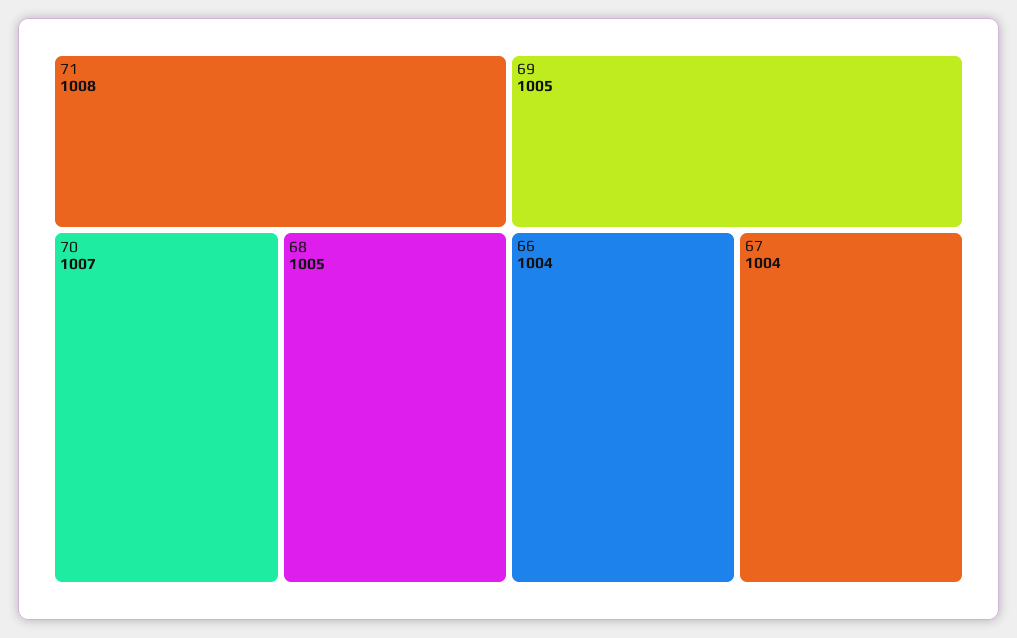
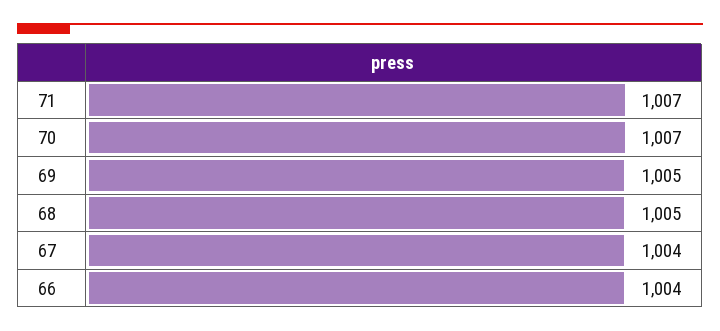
71: 1008 -> 1007

